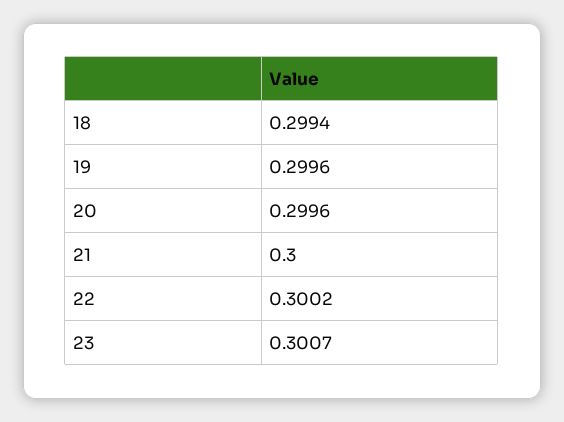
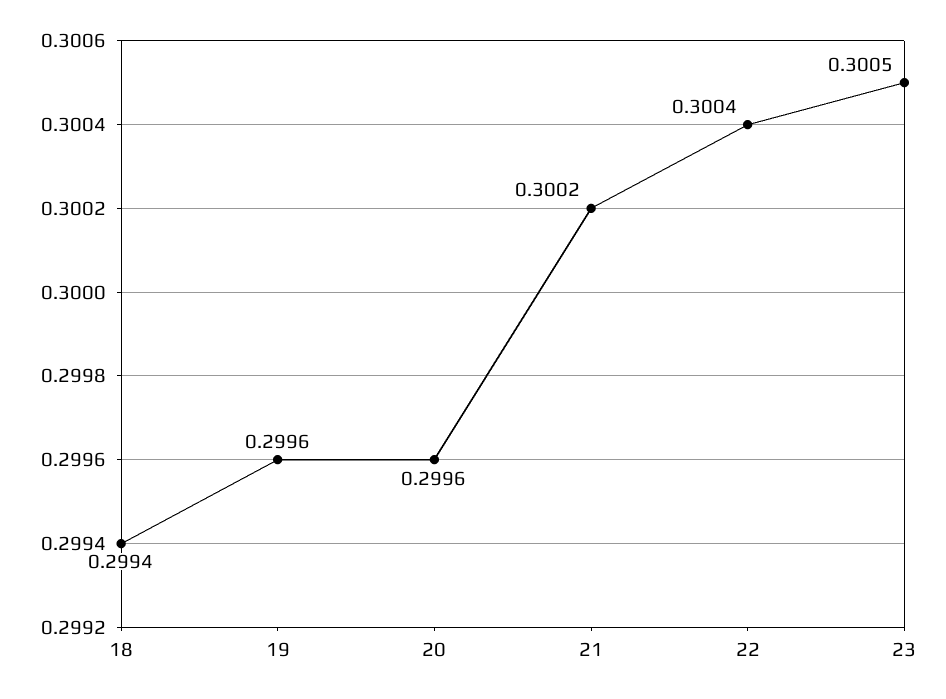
21: 0.3 -> 0.3002
22: 0.3002 -> 0.3004
23: 0.3007 -> 0.3005

